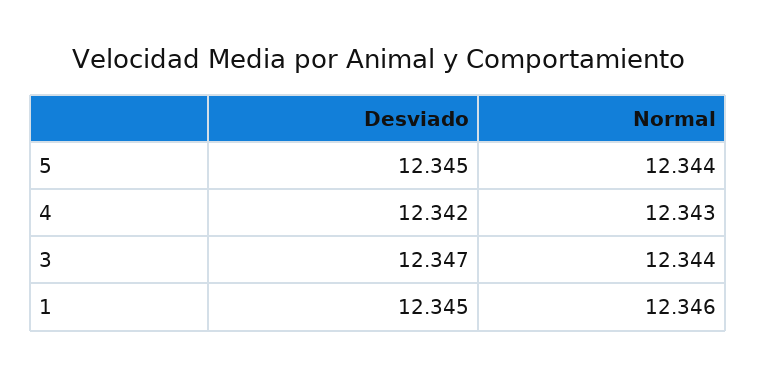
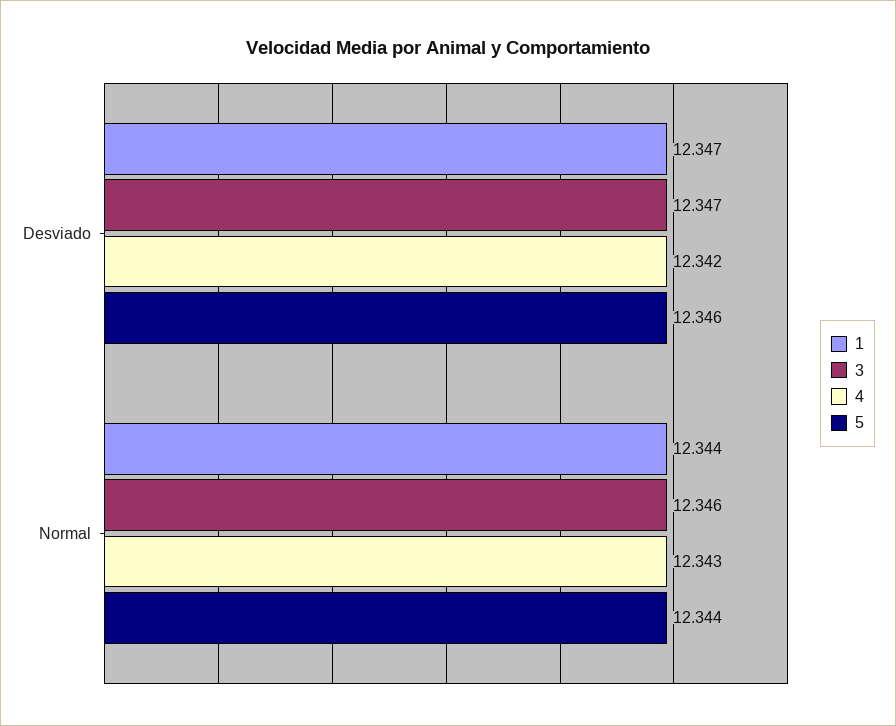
5, Desviado: 12.345 -> 12.346
3, Normal: 12.344 -> 12.346
1, Desviado: 12.345 -> 12.347
1, Normal: 12.346 -> 12.344

